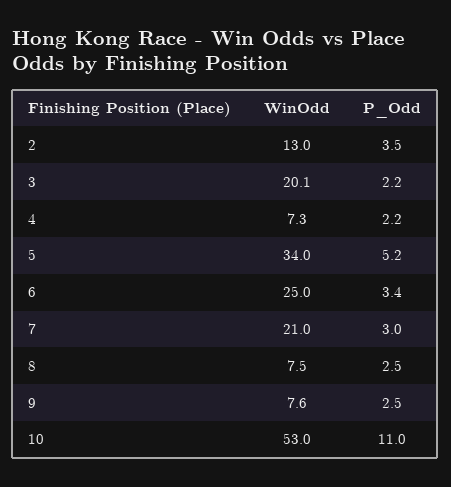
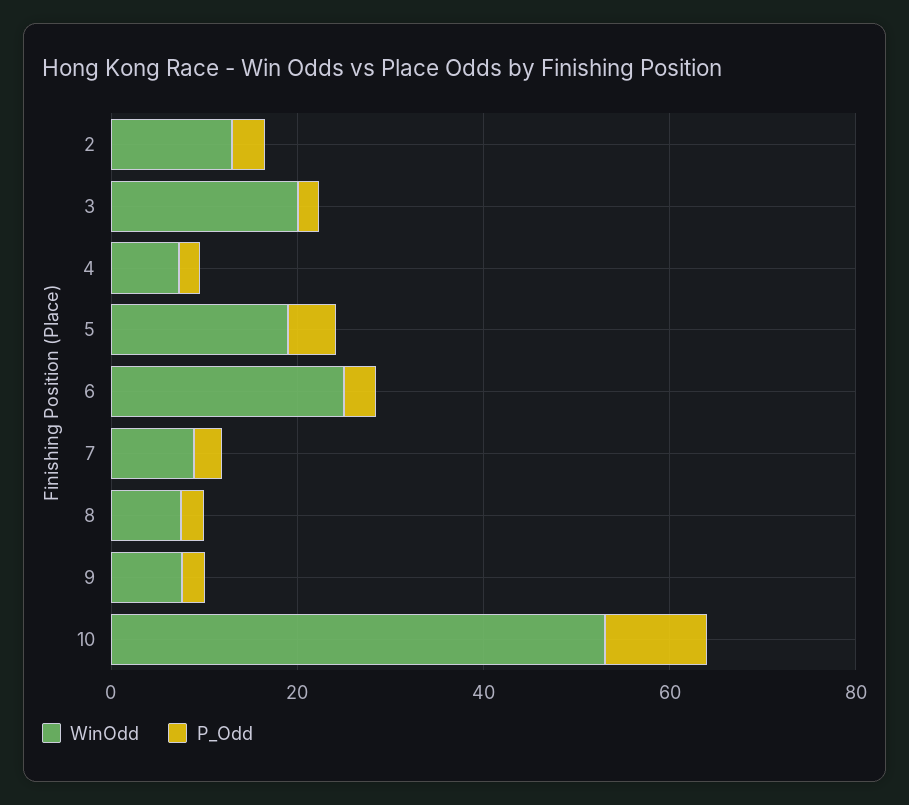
WinOdd, 5: 34 -> 20
WinOdd, 7: 21 -> 10

